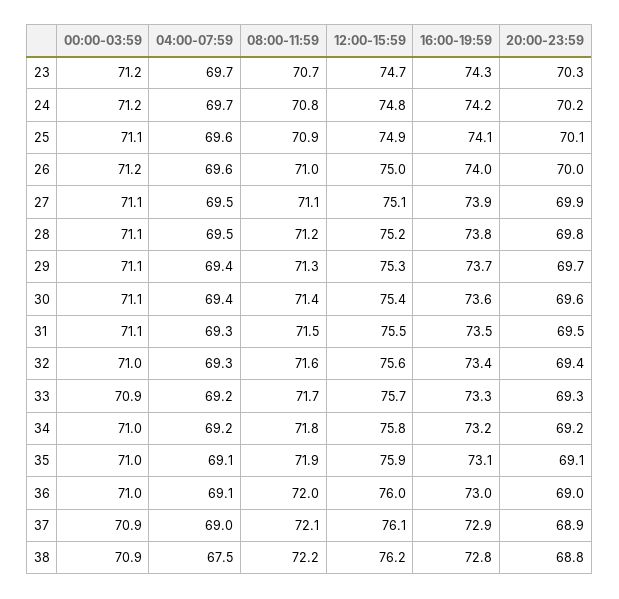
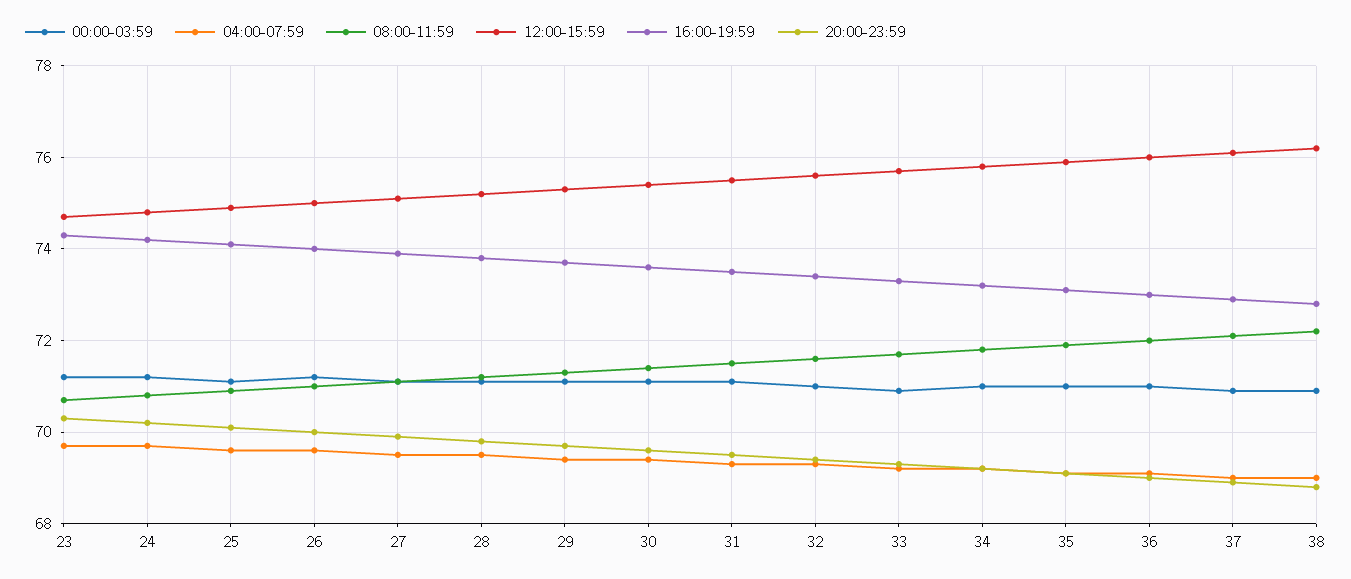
04:00-07:59, 38: 67.5 -> 69

